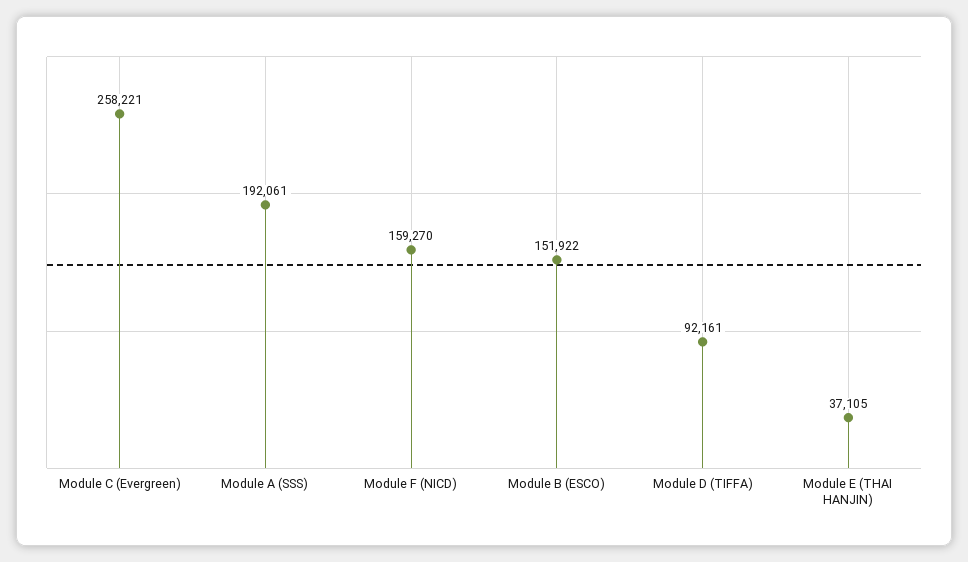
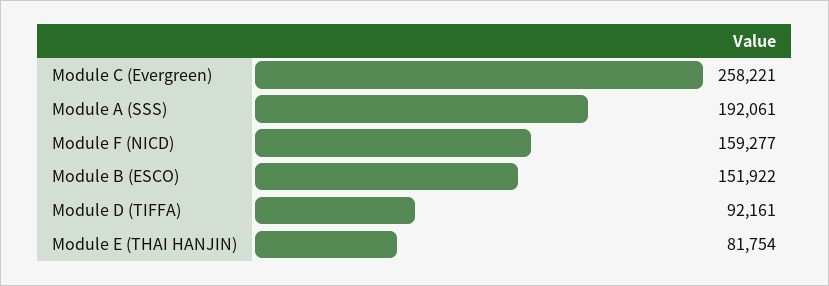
Module F (NICD): 159270 -> 159277
Module E (THAI HANJIN): 37105 -> 81754

